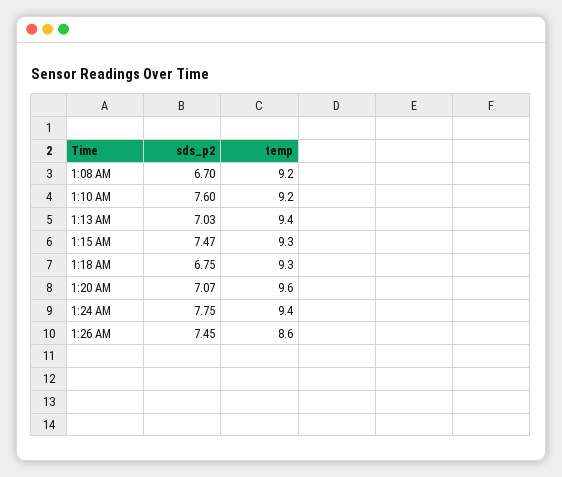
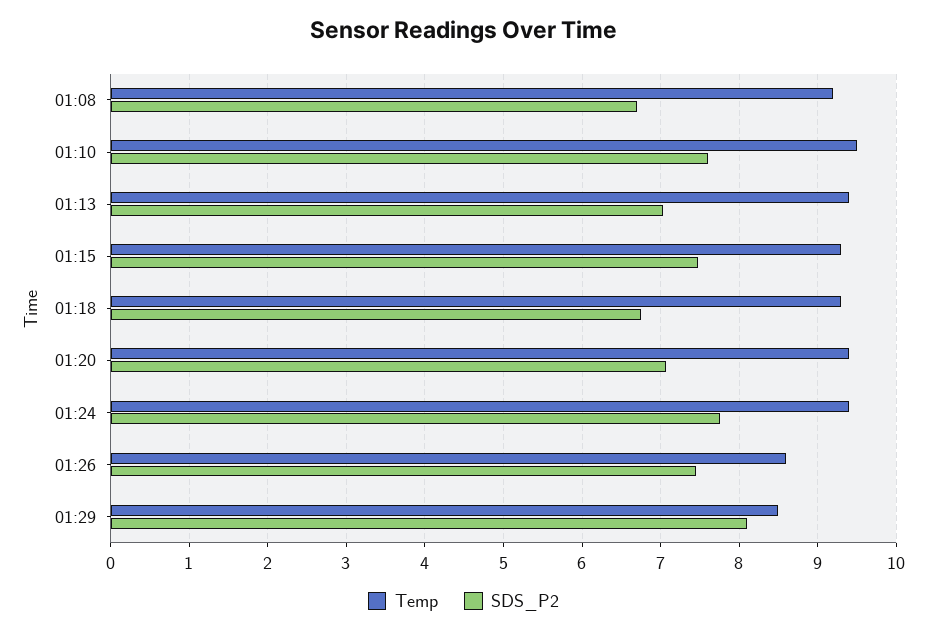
temp, 1:10 AM: 9.2 -> 9.5
temp, 1:20 AM: 9.6 -> 9.4
temp, 01:29: none -> 8.5
sds_p2, 01:29: none -> 8.1

